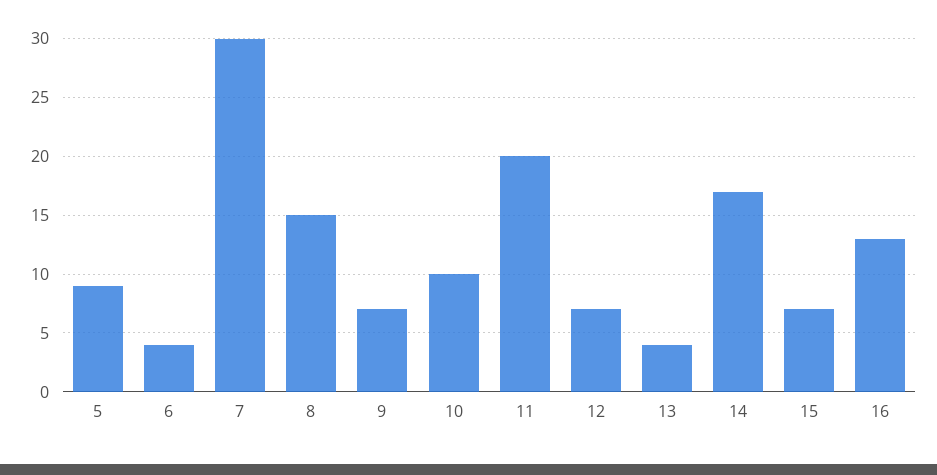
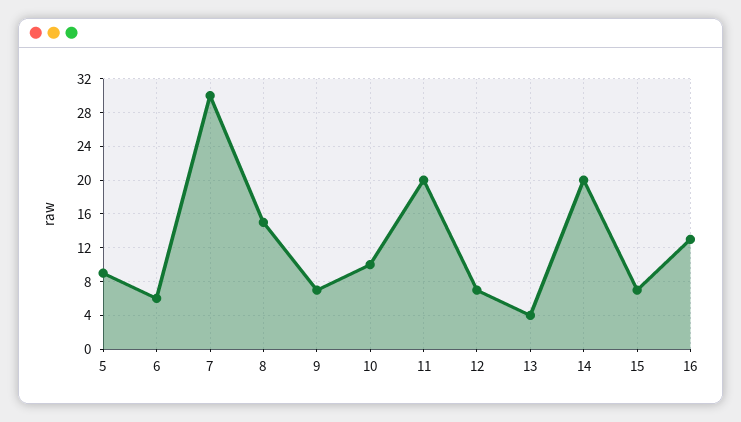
6: 4 -> 6
14: 17 -> 20

